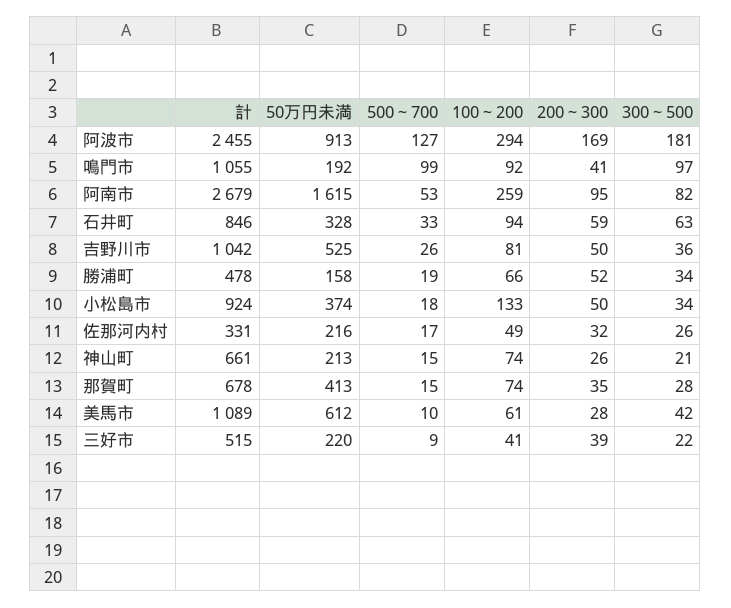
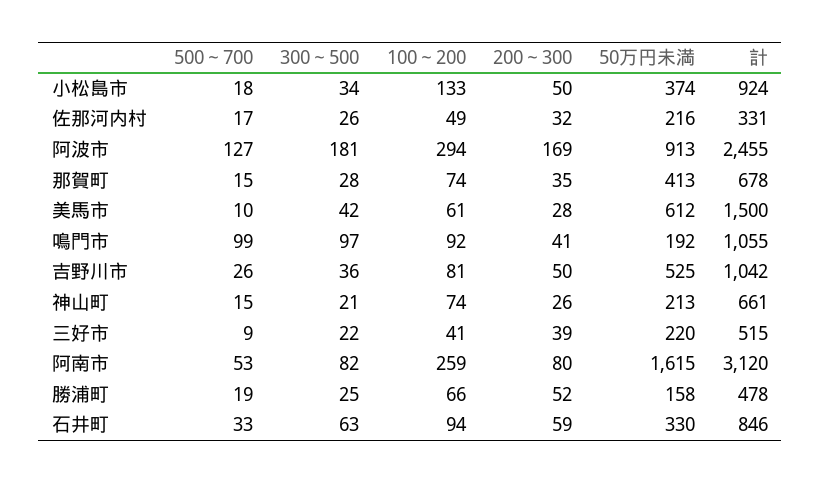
計, 阿南市: 2679 -> 3120
200～300, 阿南市: 95 -> 80
50万円未満, 石井町: 328 -> 330
300～500, 勝浦町: 34 -> 25
計, 美馬市: 1089 -> 1500

